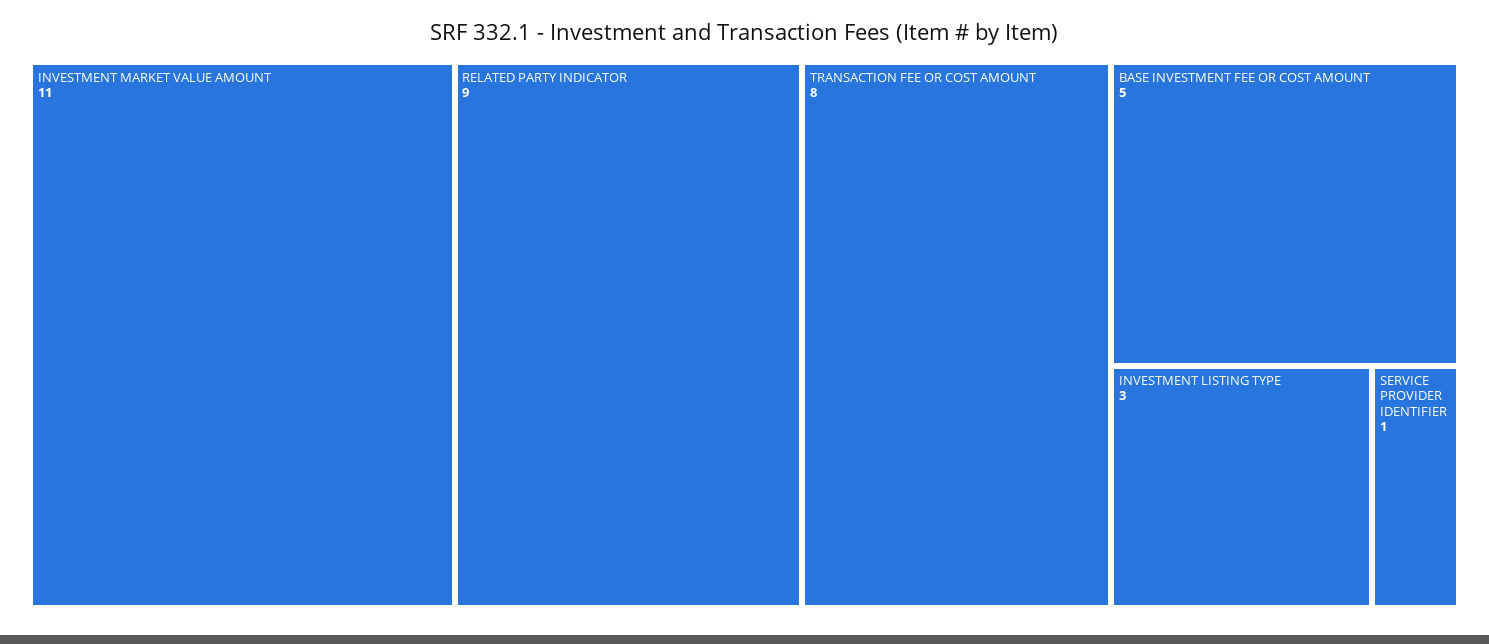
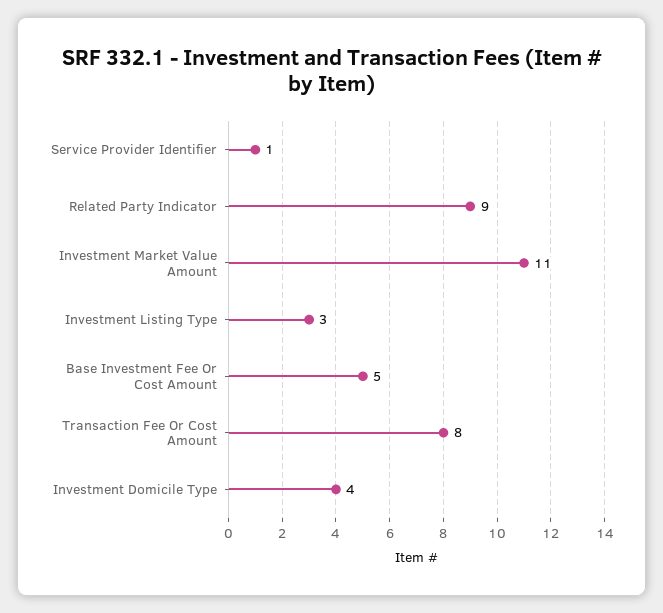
Investment Domicile Type: none -> 4

